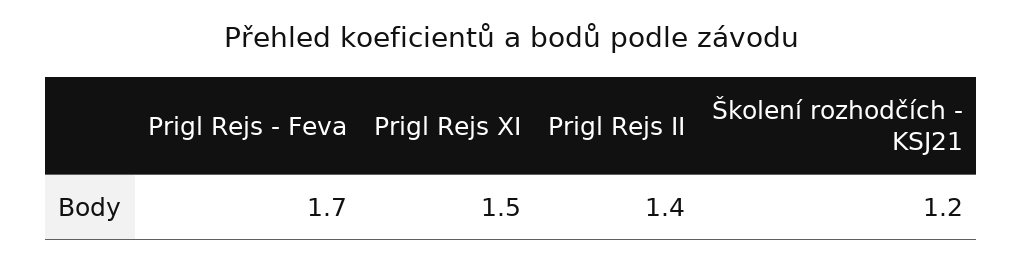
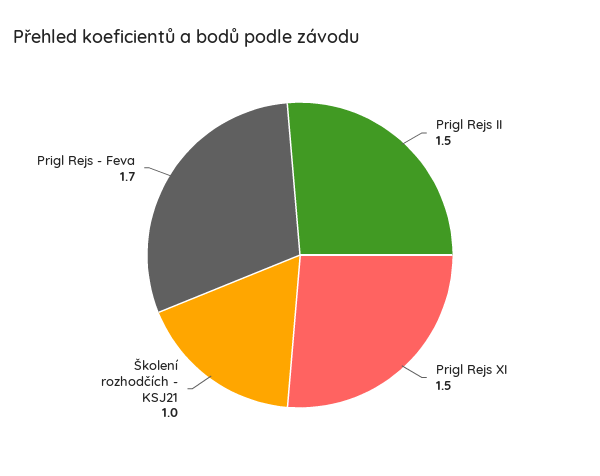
Prigl Rejs II: 1.4 -> 1.5
Školení rozhodčích - KSJ21: 1.2 -> 1

